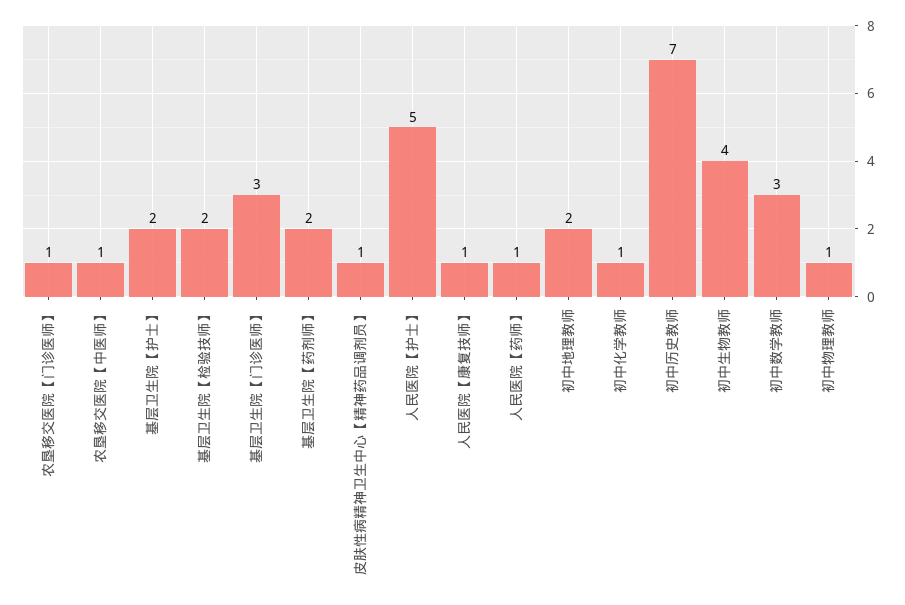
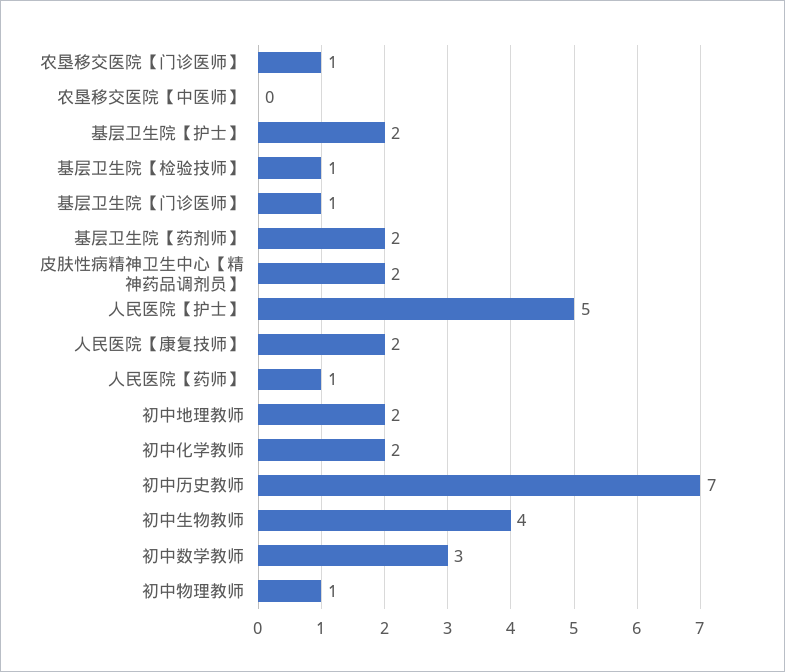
农垦移交医院【中医师】: 1 -> 0
基层卫生院【检验技师】: 2 -> 1
基层卫生院【门诊医师】: 3 -> 1
皮肤性病精神卫生中心【精神药品调剂员】: 1 -> 2
人民医院【康复技师】: 1 -> 2
初中化学教师: 1 -> 2

